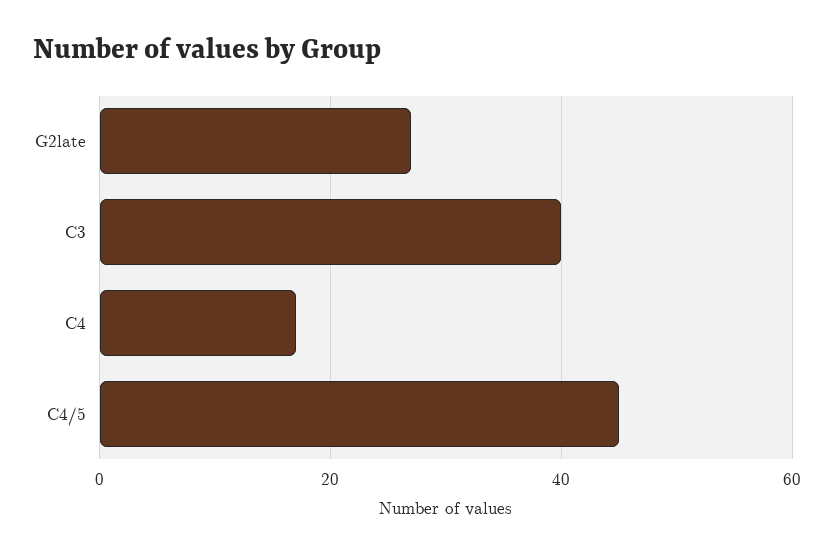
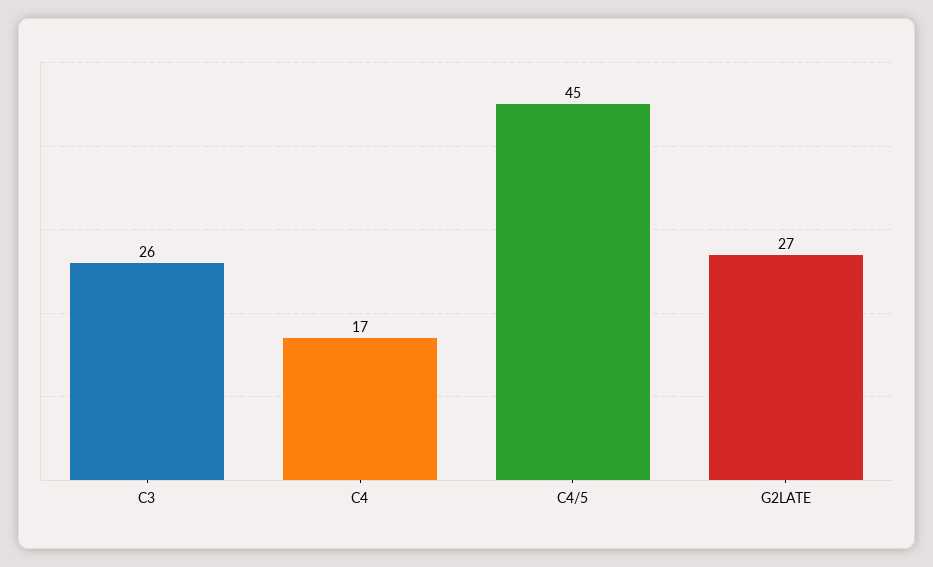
C3: 40 -> 26

